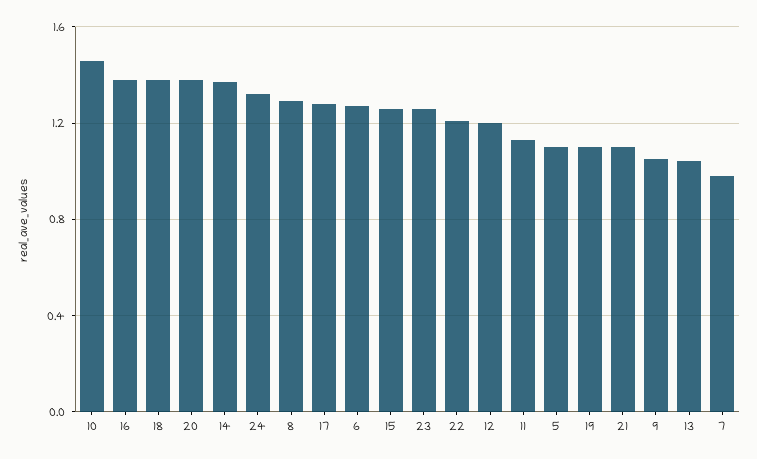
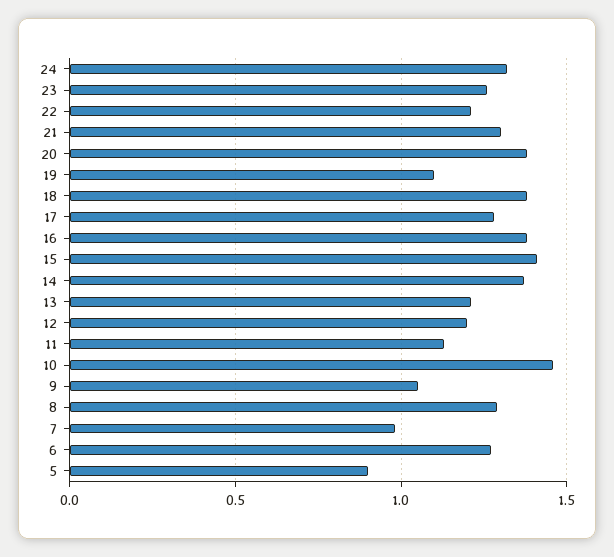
15: 1.25 -> 1.4
5: 1.1 -> 0.9
21: 1.1 -> 1.3
13: 1.05 -> 1.2

